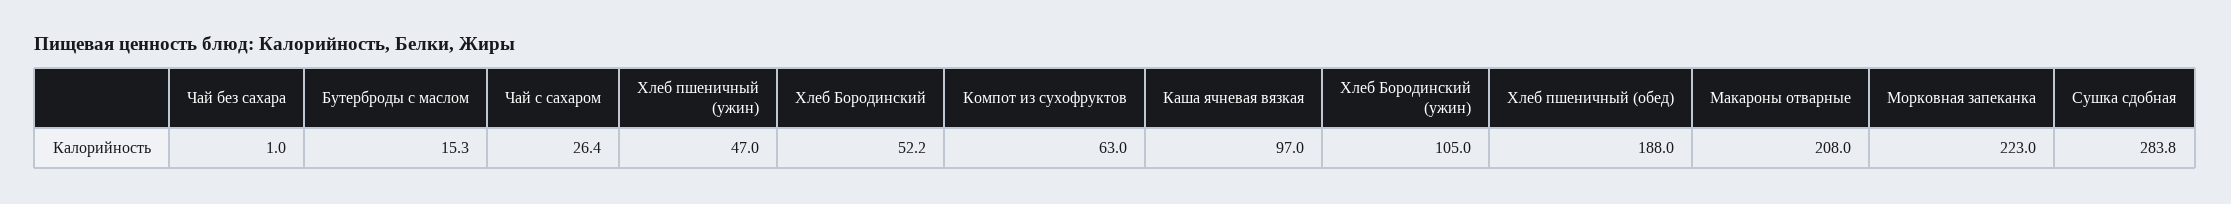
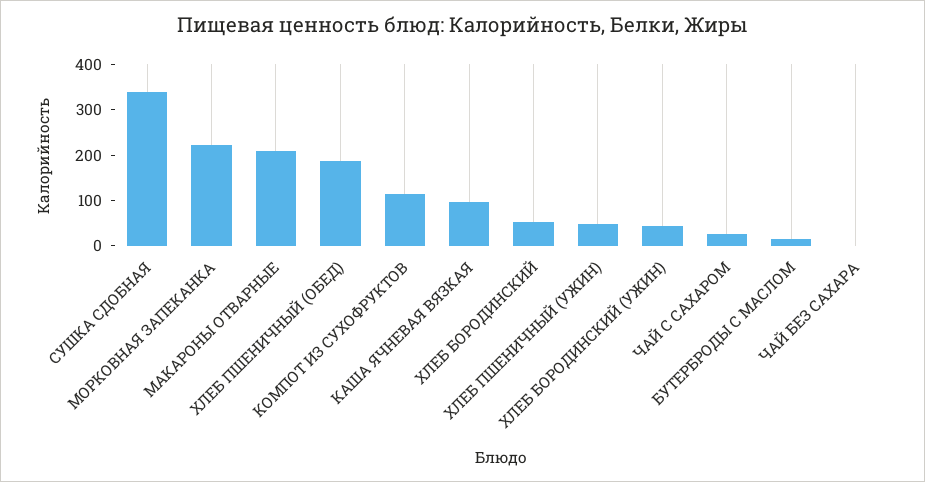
Компот из сухофруктов: 63 -> 120
Хлеб Бородинский (ужин): 105 -> 40
Сушка сдобная: 283.8 -> 340

